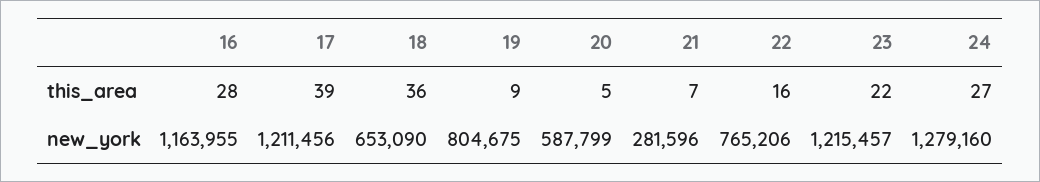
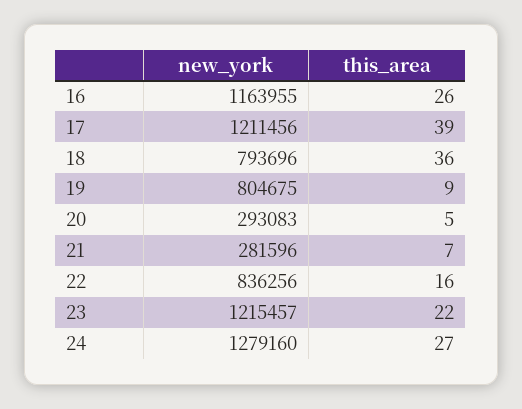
16, this_area: 28 -> 26
18, new_york: 653090 -> 793696
20, new_york: 587799 -> 293083
22, new_york: 765206 -> 836256

